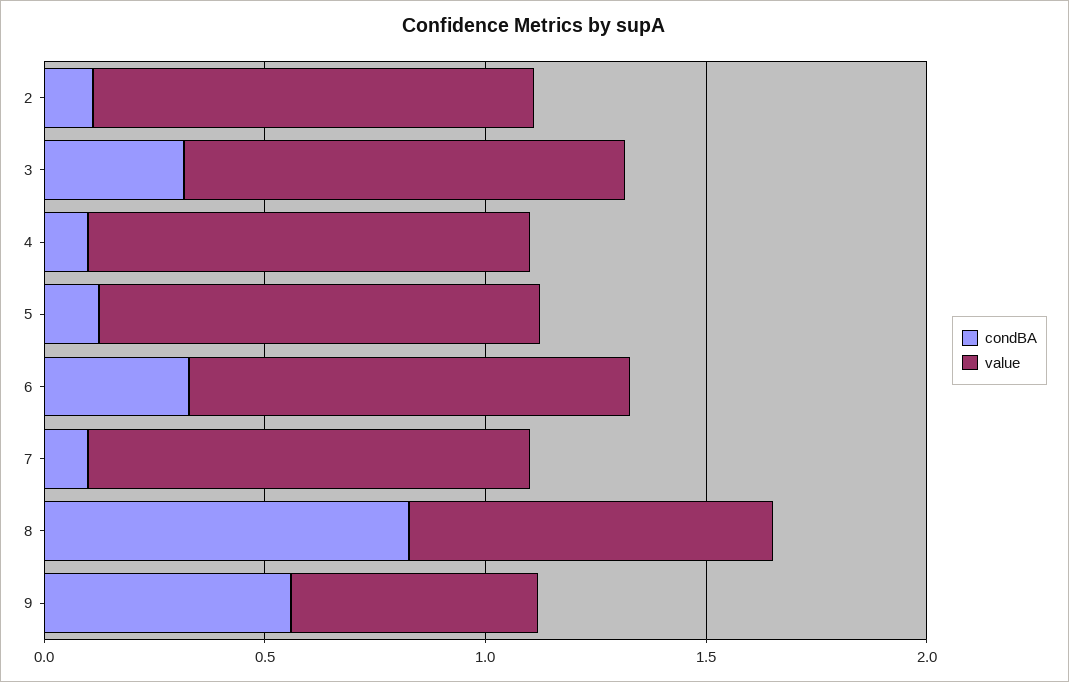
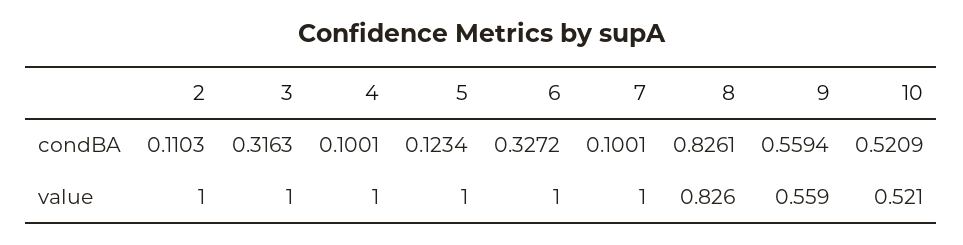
condBA, 10: none -> 0.5209
value, 10: none -> 0.521

